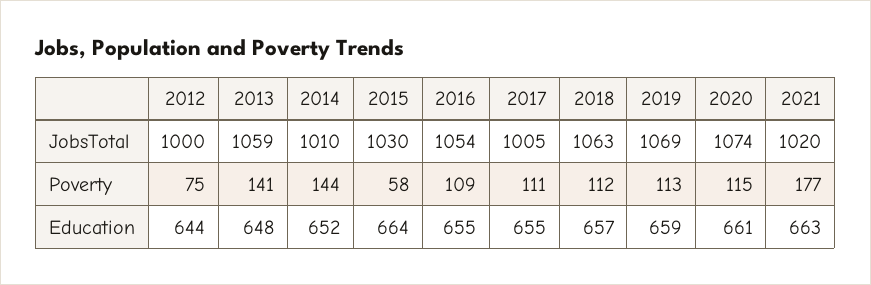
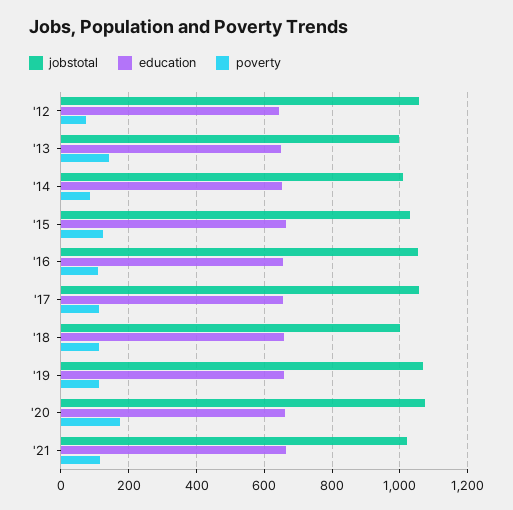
JobsTotal, 2012: 1000 -> 1060
JobsTotal, 2013: 1059 -> 1000
JobsTotal, 2017: 1005 -> 1060
JobsTotal, 2018: 1063 -> 1000
Poverty, 2014: 144 -> 80
Poverty, 2015: 58 -> 120
Poverty, 2020: 115 -> 180
Poverty, 2021: 177 -> 120

